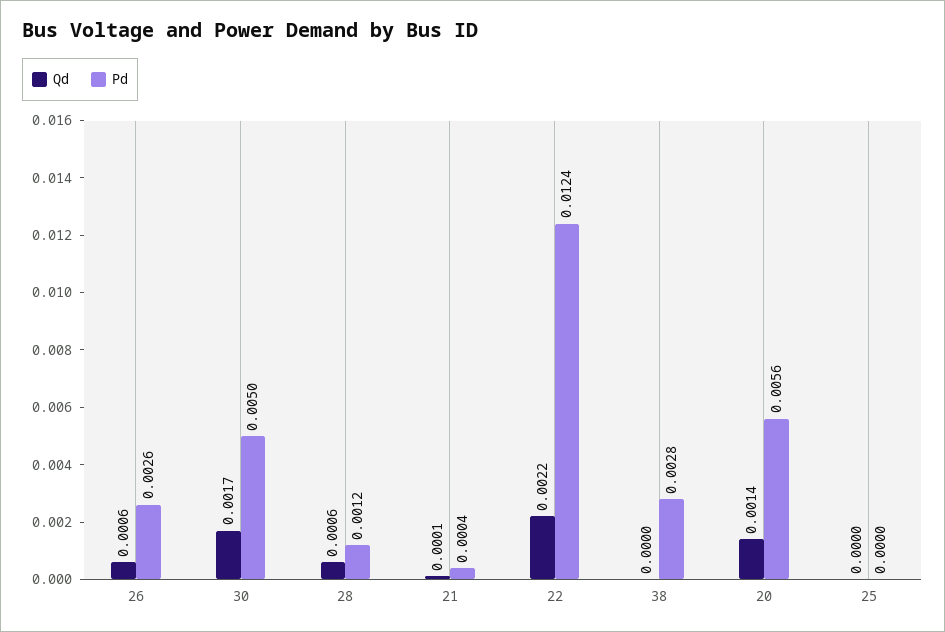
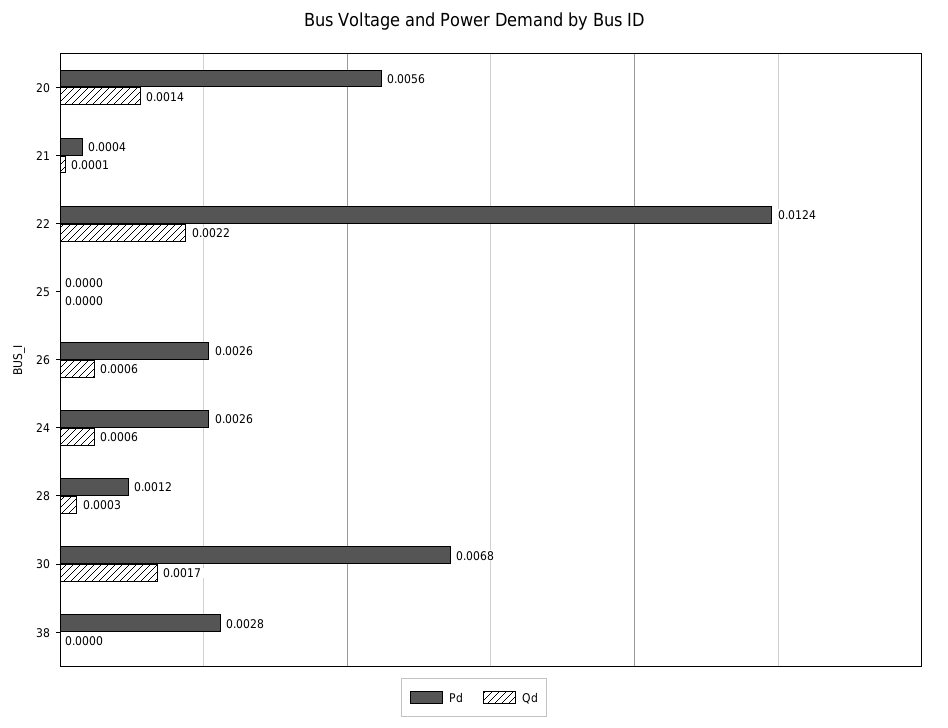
Pd, 30: 0.005 -> 0.0068
Qd, 28: 0.0006 -> 0.0003
Pd, 24: none -> 0.0026
Qd, 24: none -> 0.0006

